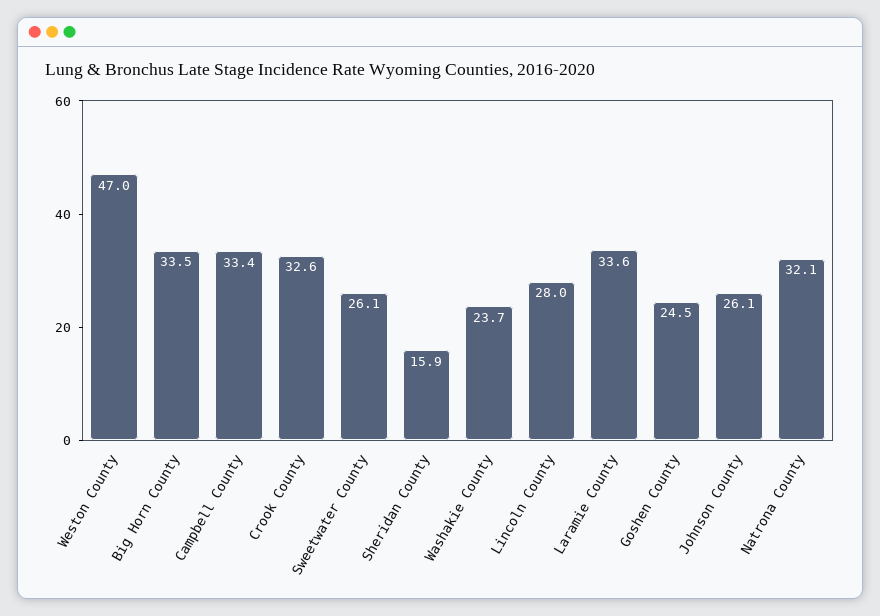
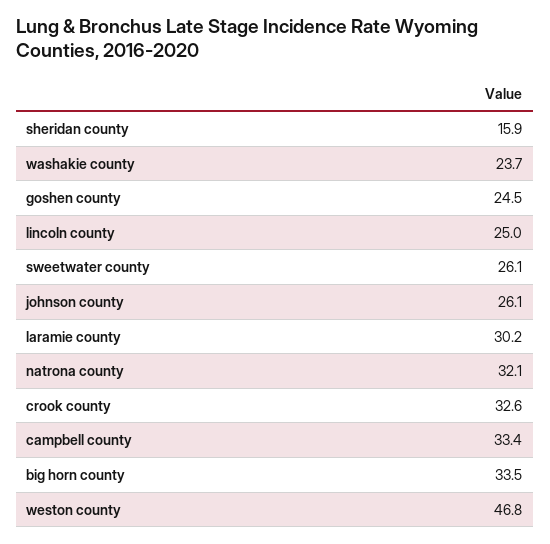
Weston County: 47 -> 46.8
Lincoln County: 28 -> 25
Laramie County: 33.6 -> 30.2

